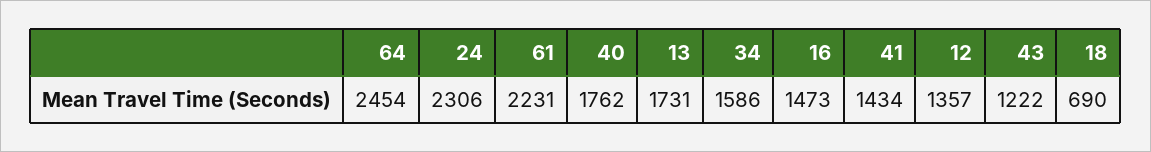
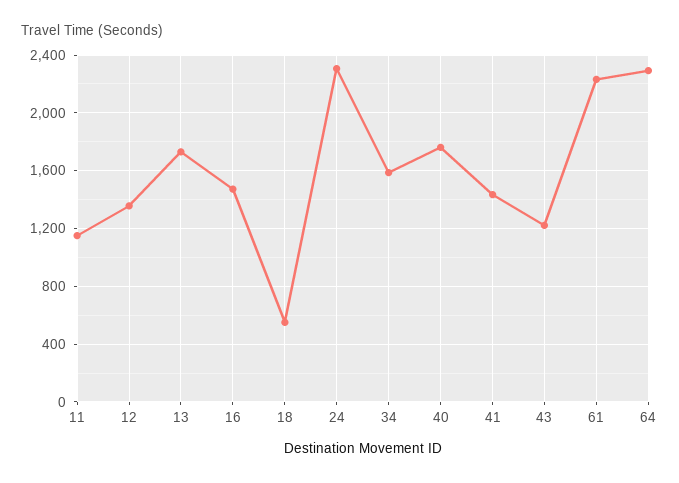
64: 2454 -> 2300
18: 690 -> 550
11: none -> 1150

